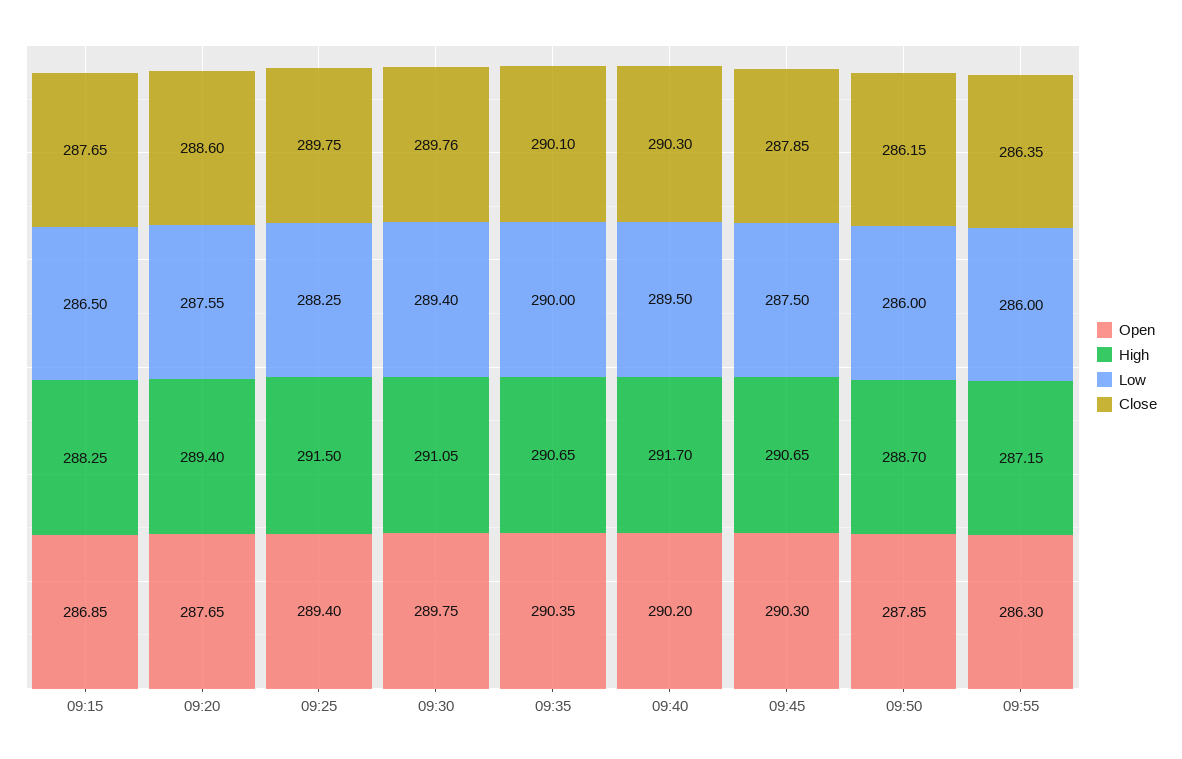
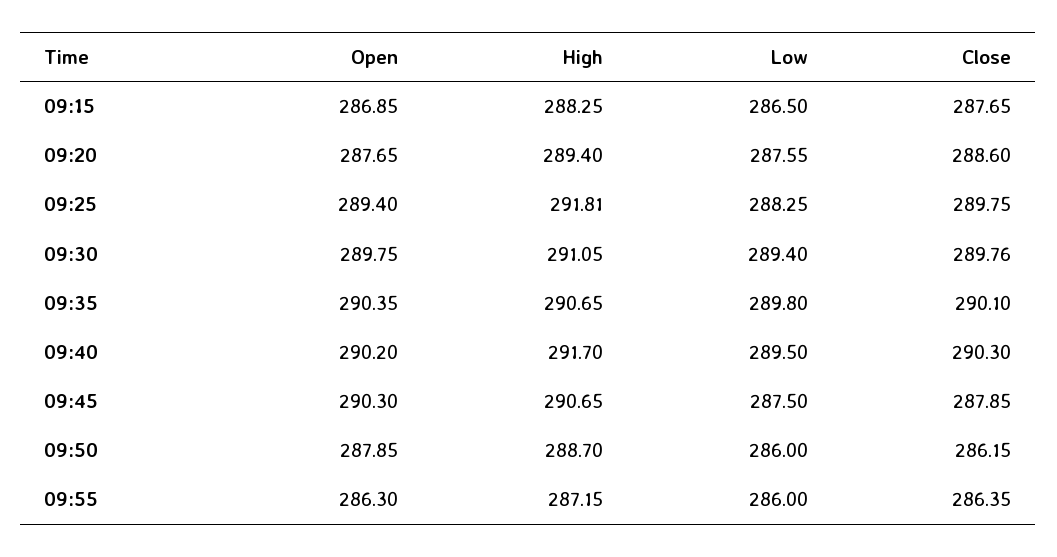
High, 09:25: 291.5 -> 291.81
Low, 09:35: 290 -> 289.8

